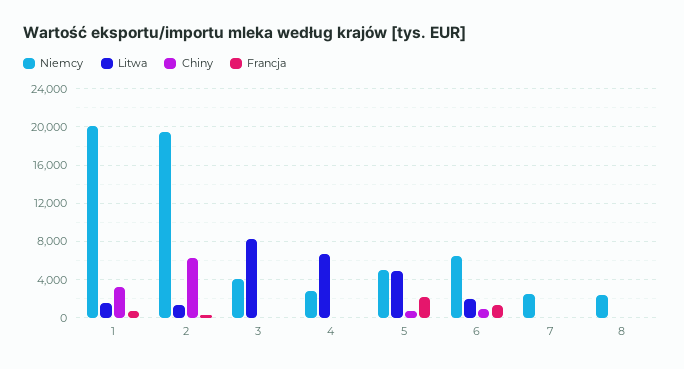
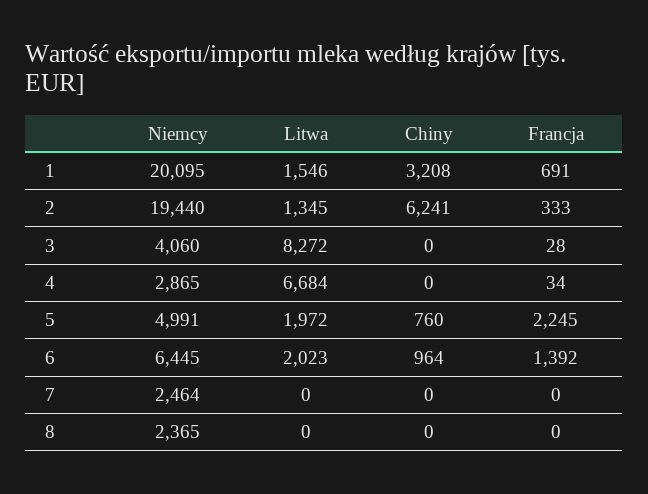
Litwa, 5: 5000 -> 1972

